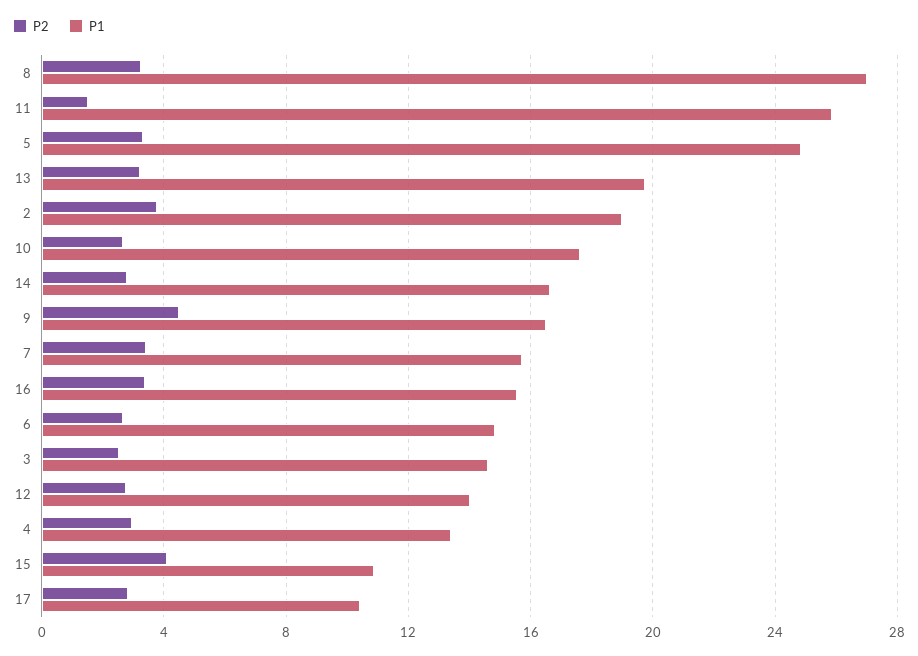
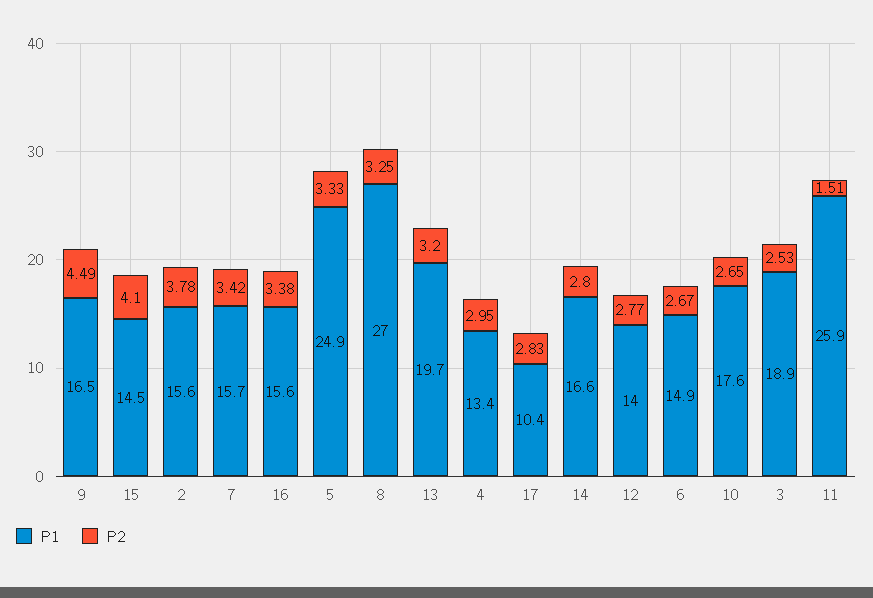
P1, 2: 19 -> 15.6
P1, 3: 14.5 -> 18.9
P1, 15: 11 -> 14.5

